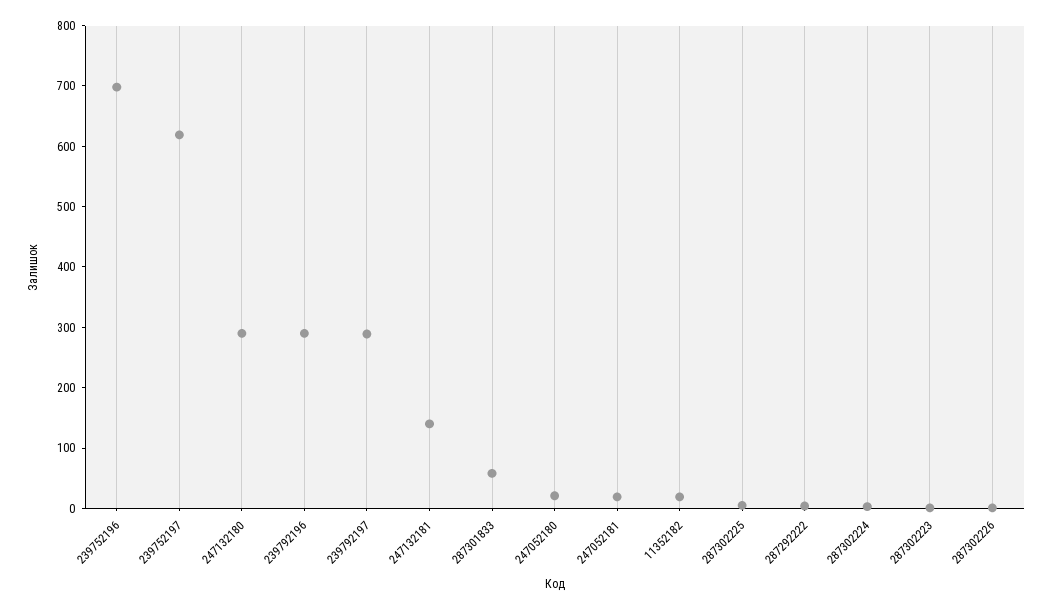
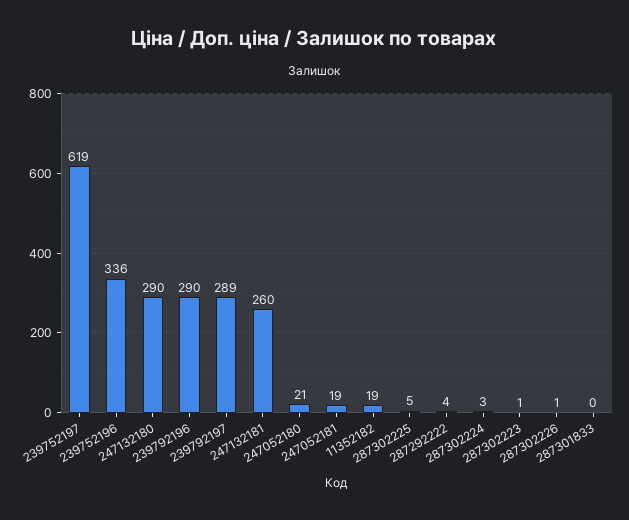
239752196: 700 -> 336
247132181: 140 -> 260
287301833: 60 -> 0

